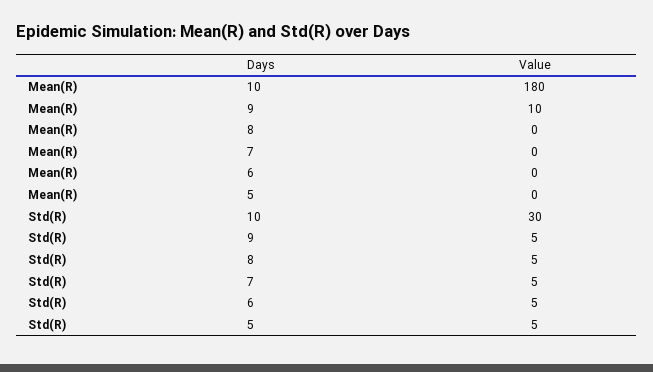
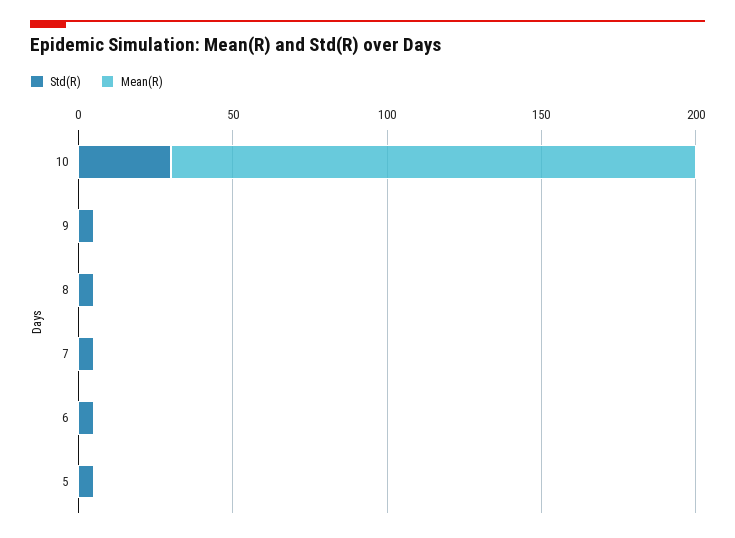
Mean(R), 10: 180 -> 170
Mean(R), 9: 10 -> 0

